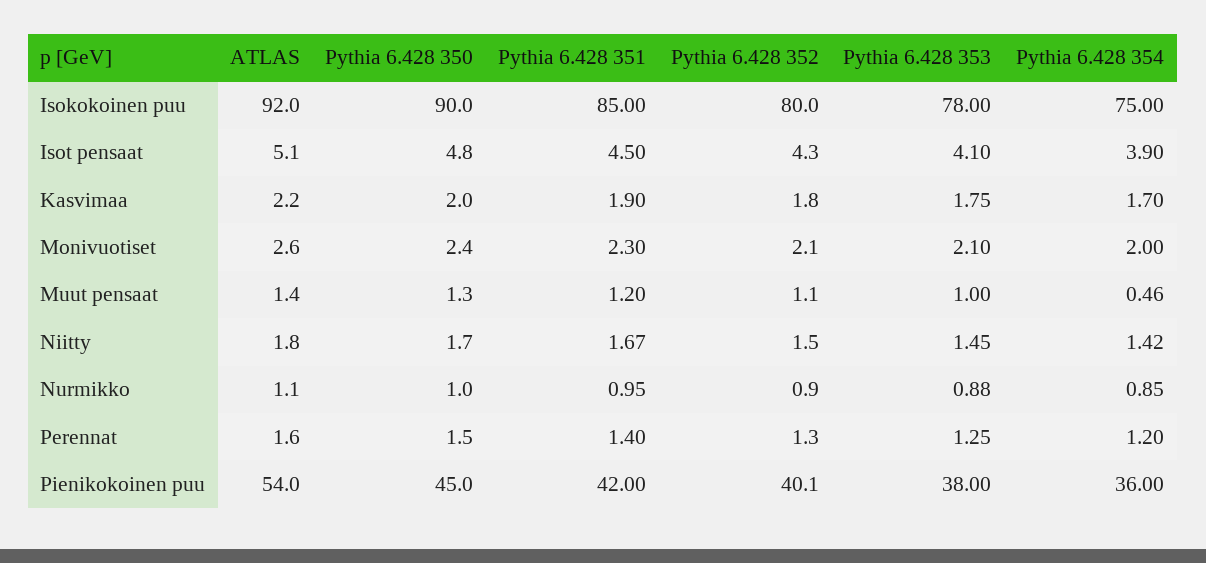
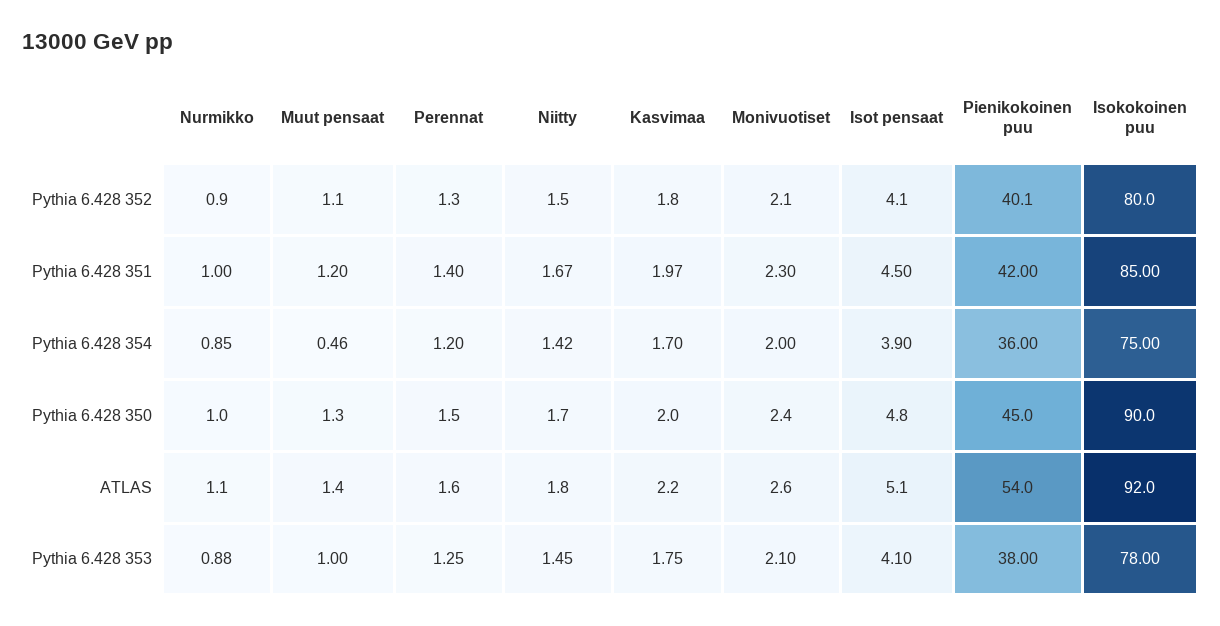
Pythia 6.428 352, Isot pensaat: 4.3 -> 4.1
Pythia 6.428 351, Kasvimaa: 1.9 -> 1.97
Pythia 6.428 351, Nurmikko: 0.95 -> 1

